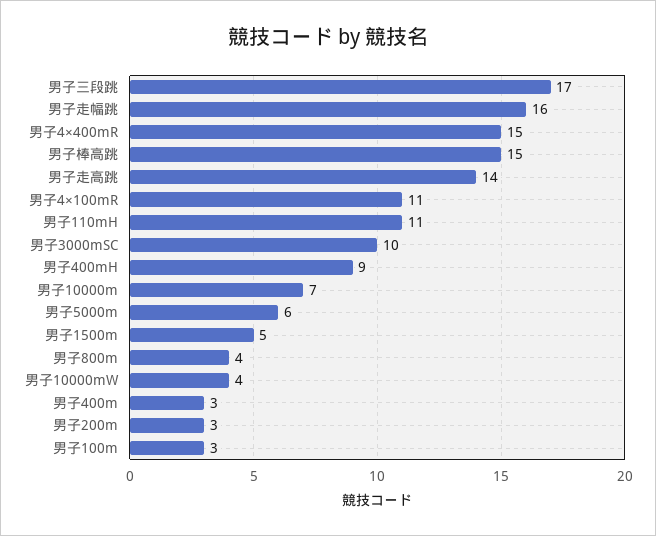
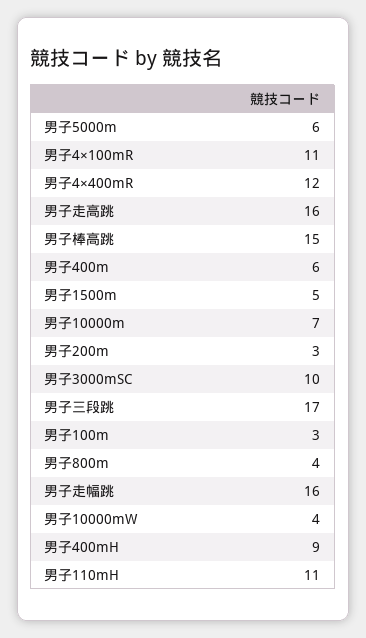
男子4×400mR: 15 -> 12
男子走高跳: 14 -> 16
男子400m: 3 -> 6

